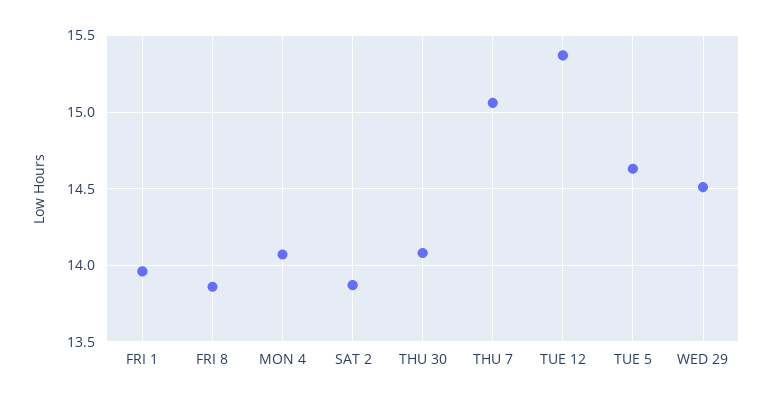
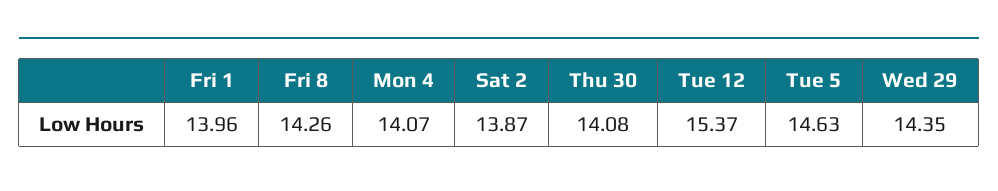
FRI 8: 13.85 -> 14.26
THU 7: 15.05 -> none
WED 29: 14.5 -> 14.35

